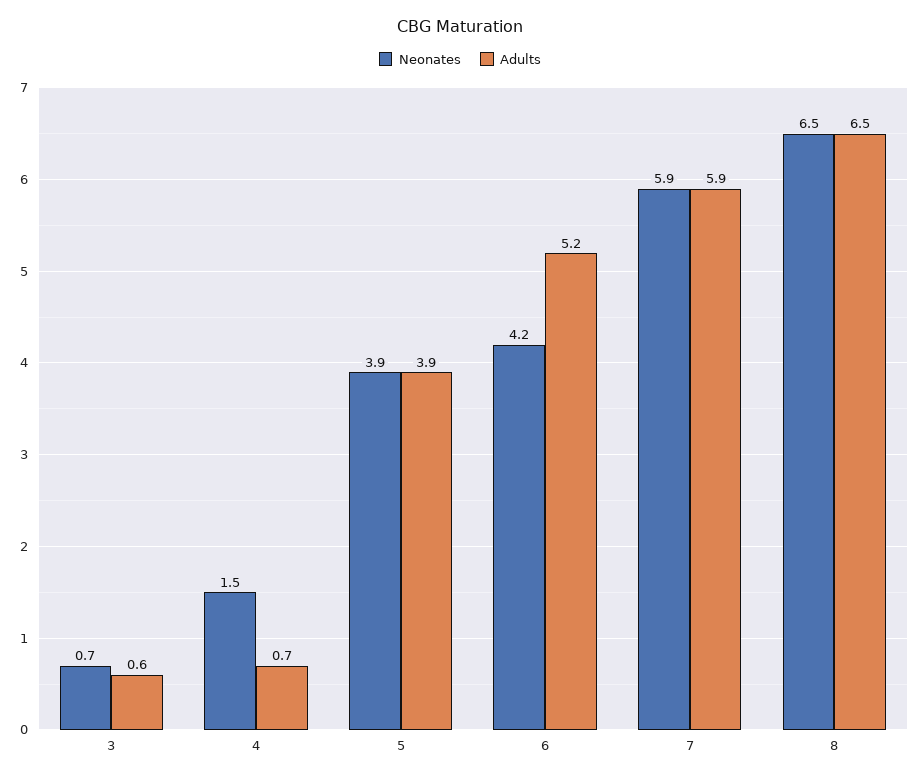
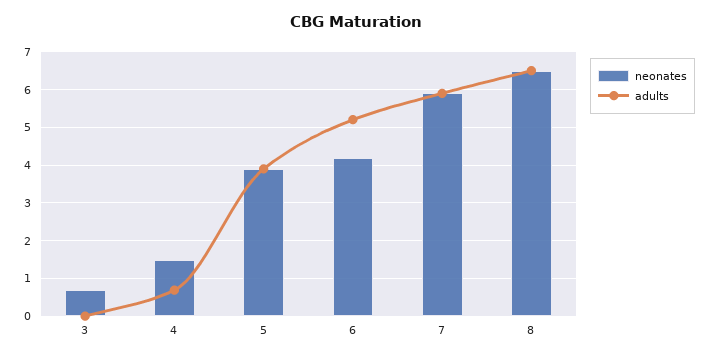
Adults, 3: 0.6 -> 0

